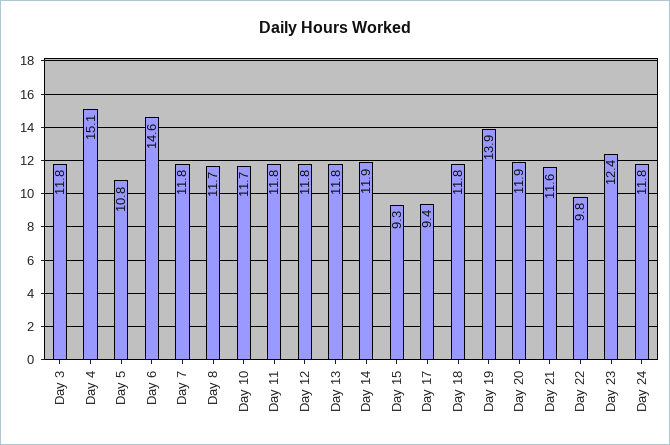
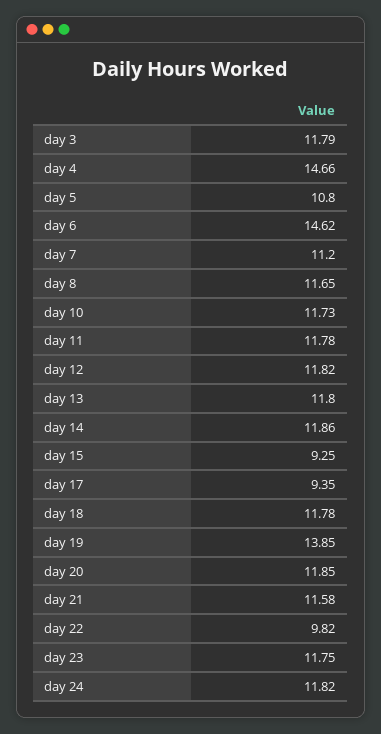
Day 4: 15.1 -> 14.66
Day 7: 11.8 -> 11.2
Day 23: 12.4 -> 11.75

